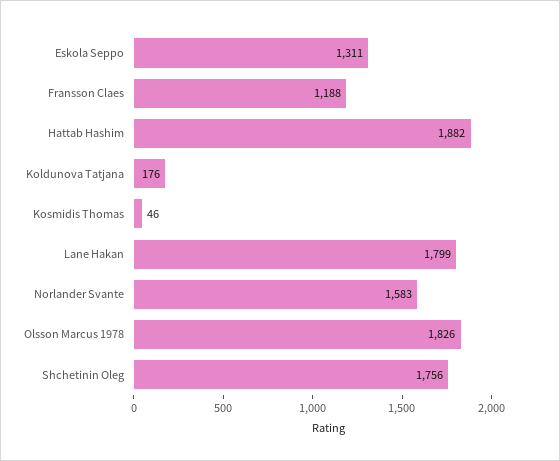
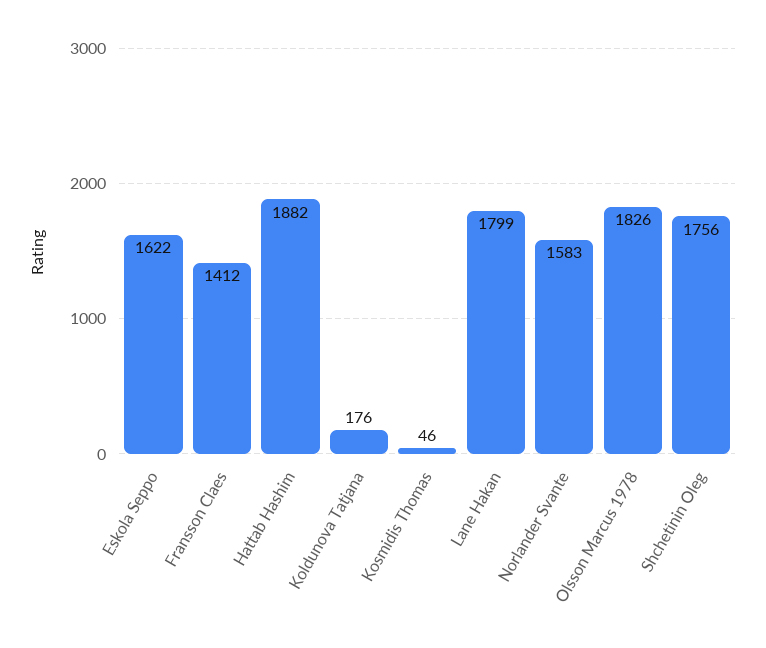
Eskola Seppo: 1311 -> 1622
Fransson Claes: 1188 -> 1412

